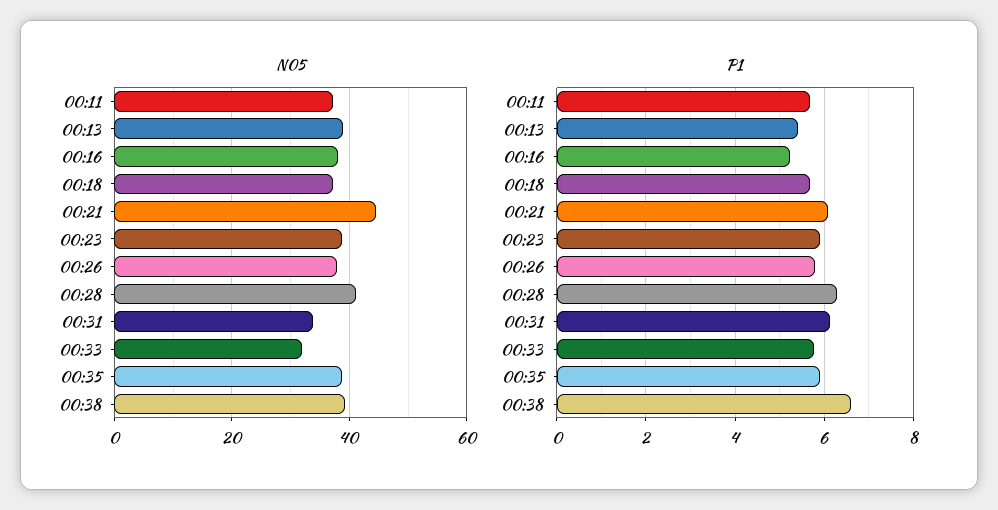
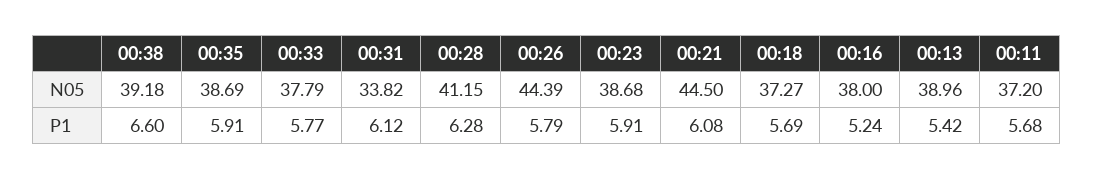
N05, 00:26: 38 -> 44.39
N05, 00:33: 32 -> 37.79

